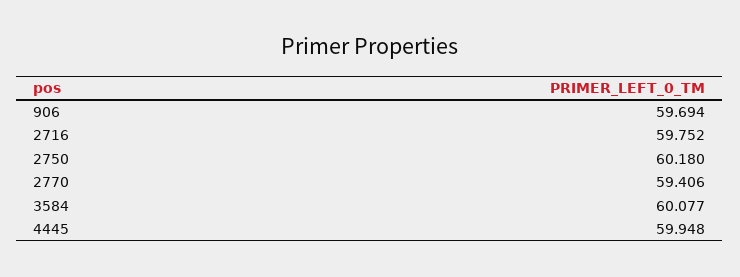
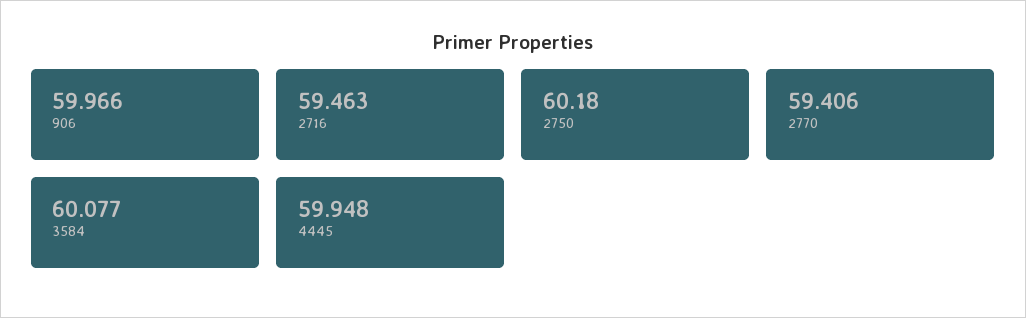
906: 59.694 -> 59.966
2716: 59.752 -> 59.463

